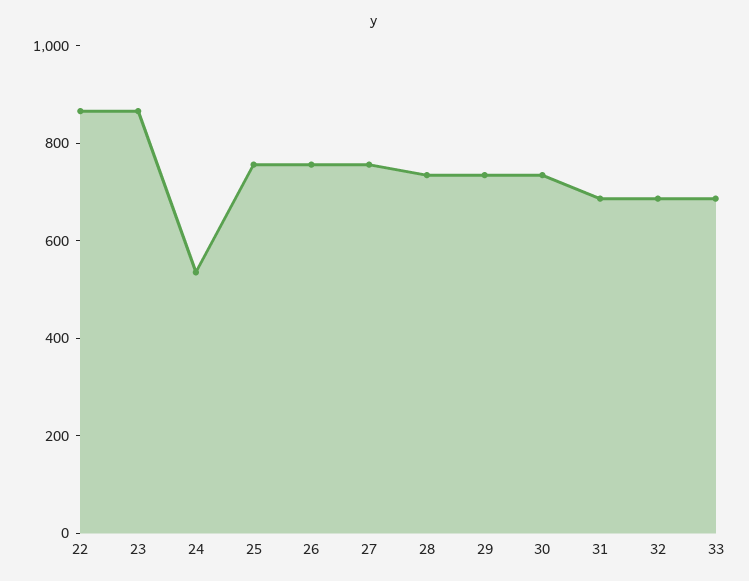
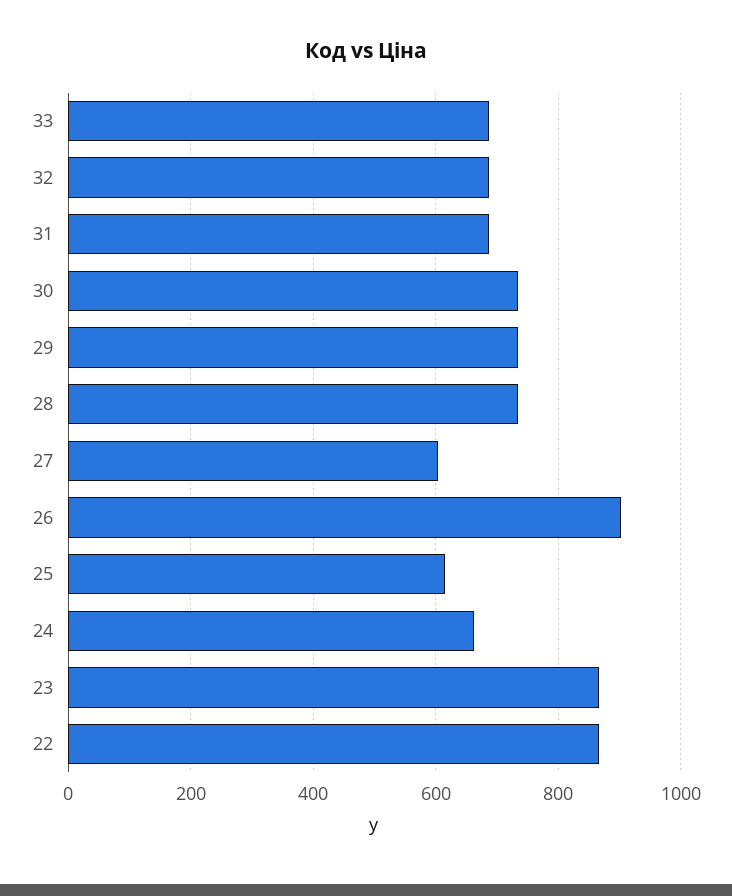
24: 550 -> 660
25: 750 -> 620
26: 750 -> 900
27: 750 -> 600

